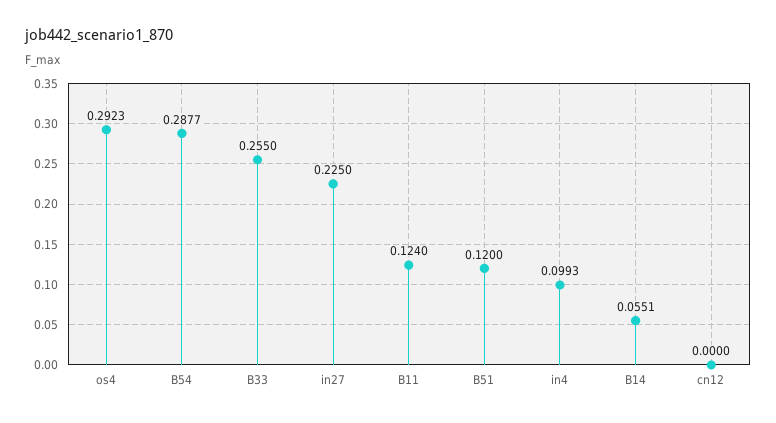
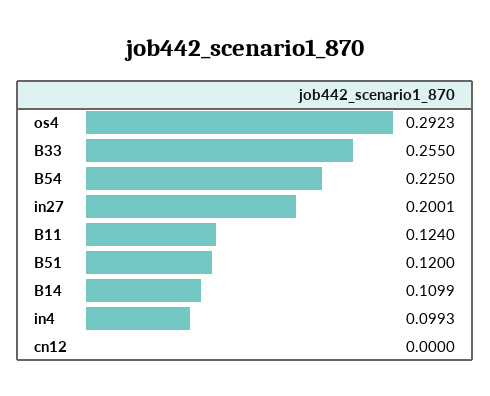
B54: 0.2877 -> 0.225
in27: 0.225 -> 0.2001
B14: 0.0551 -> 0.1099

